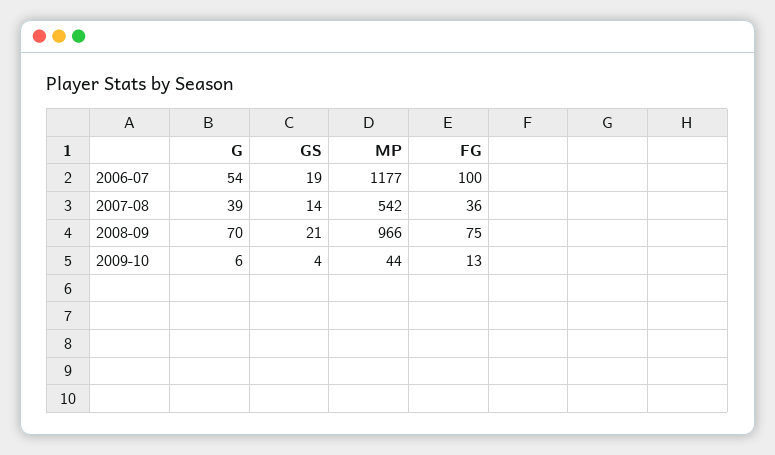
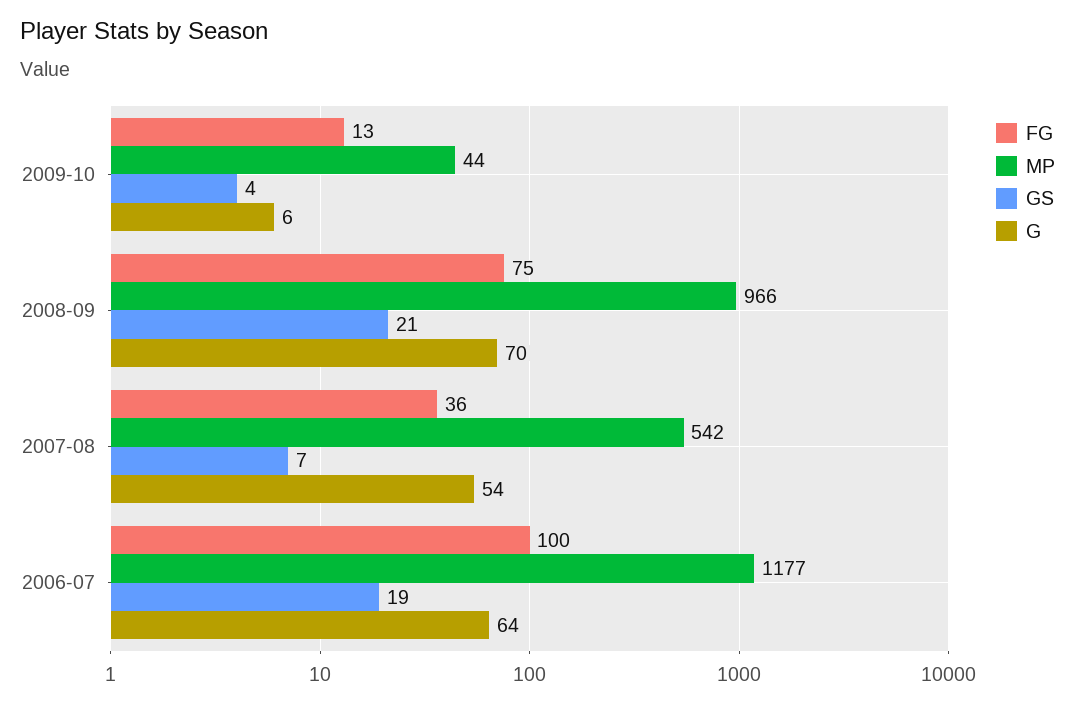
G, 2006-07: 54 -> 64
G, 2007-08: 39 -> 54
GS, 2007-08: 14 -> 7

